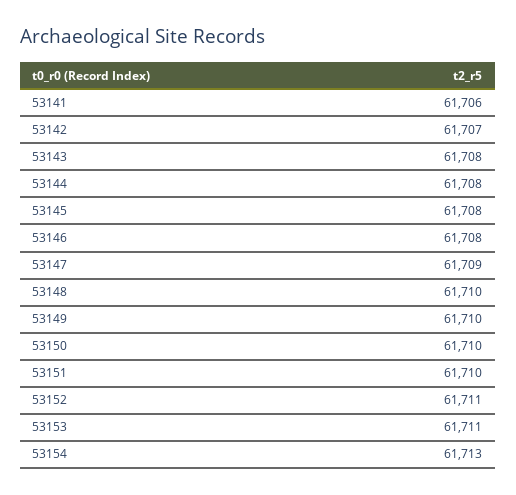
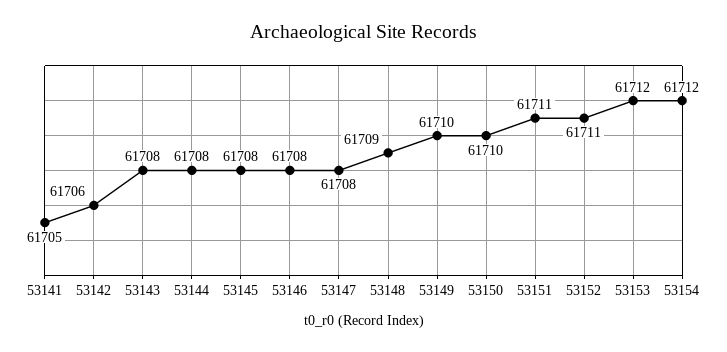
53141: 61706 -> 61705
53142: 61707 -> 61706
53147: 61709 -> 61708
53148: 61710 -> 61709
53151: 61710 -> 61711
53153: 61711 -> 61712
53154: 61713 -> 61712

